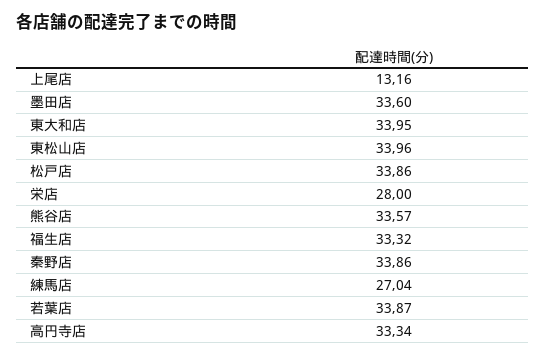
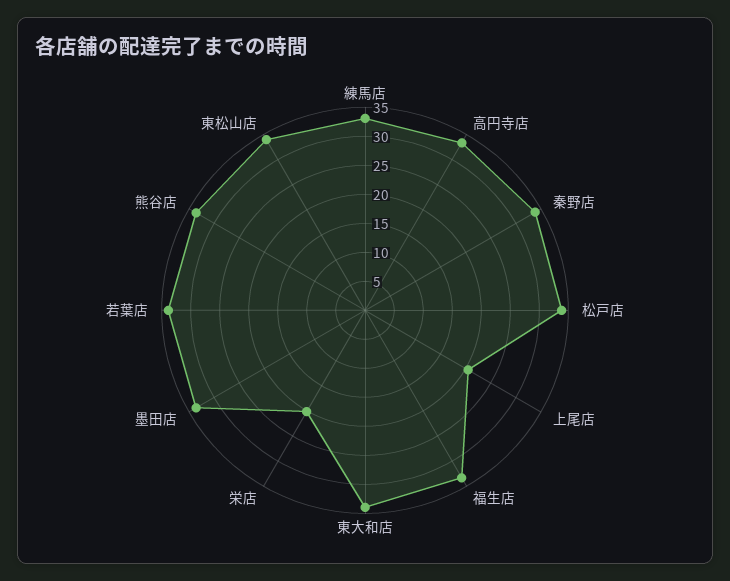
上尾店: 13.16 -> 20
栄店: 28 -> 20
練馬店: 27.04 -> 32.5

